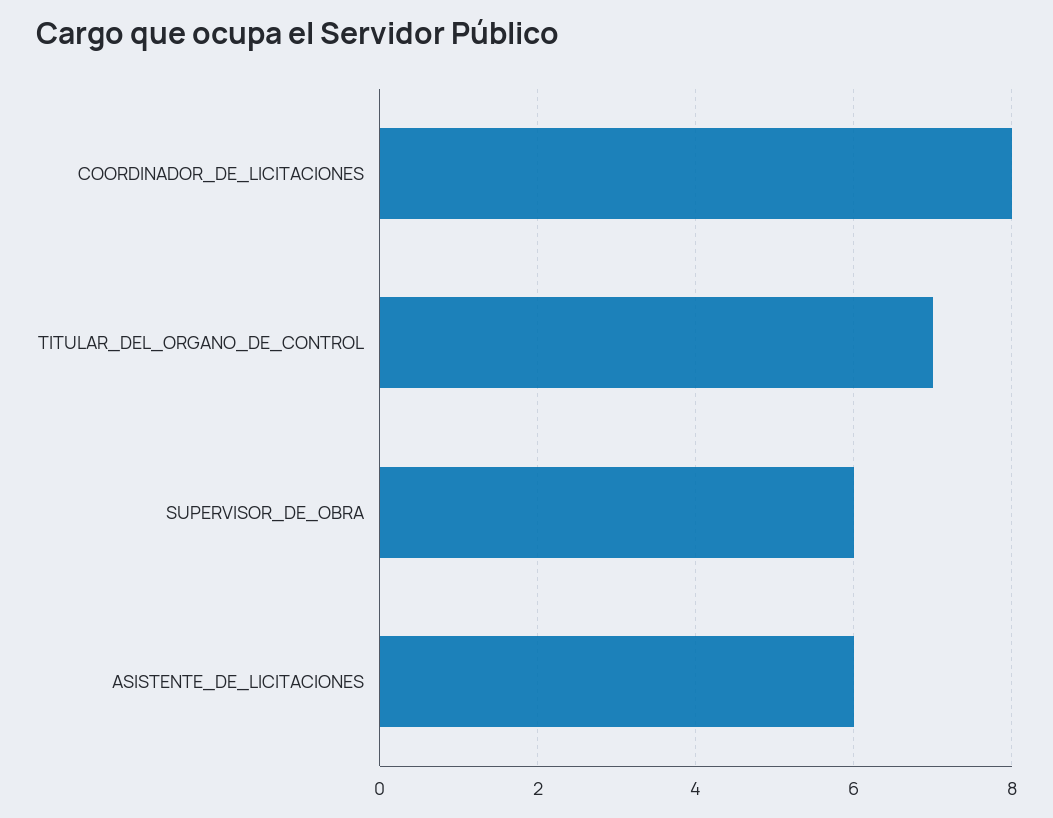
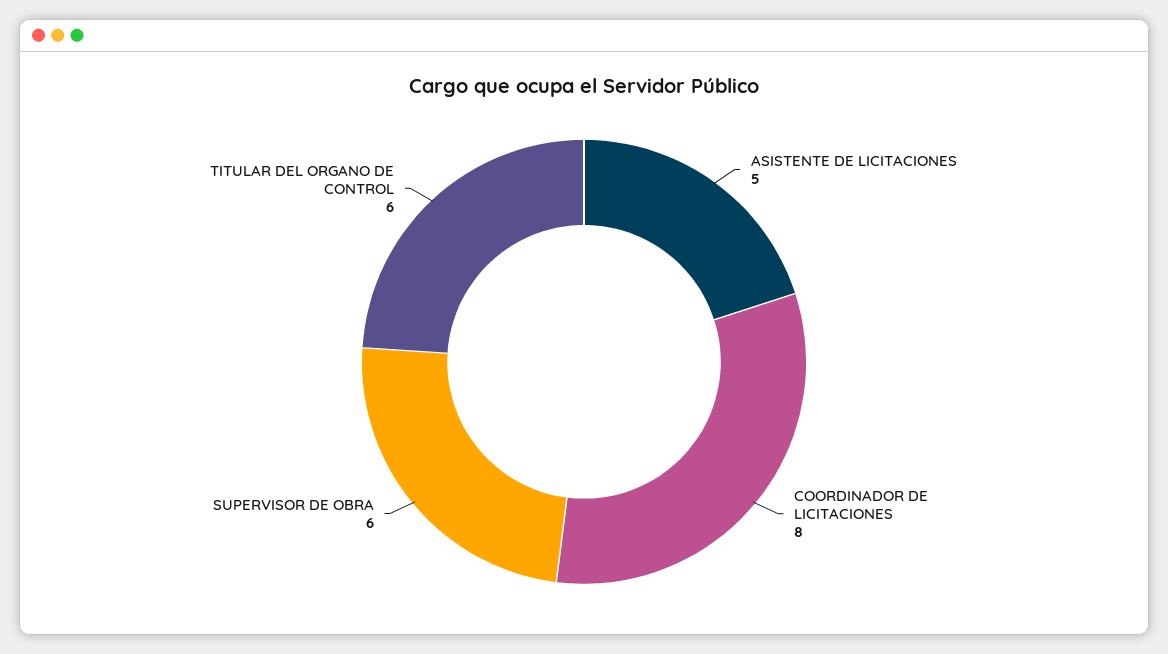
TITULAR_DEL_ORGANO_DE_CONTROL: 7 -> 6
ASISTENTE_DE_LICITACIONES: 6 -> 5

